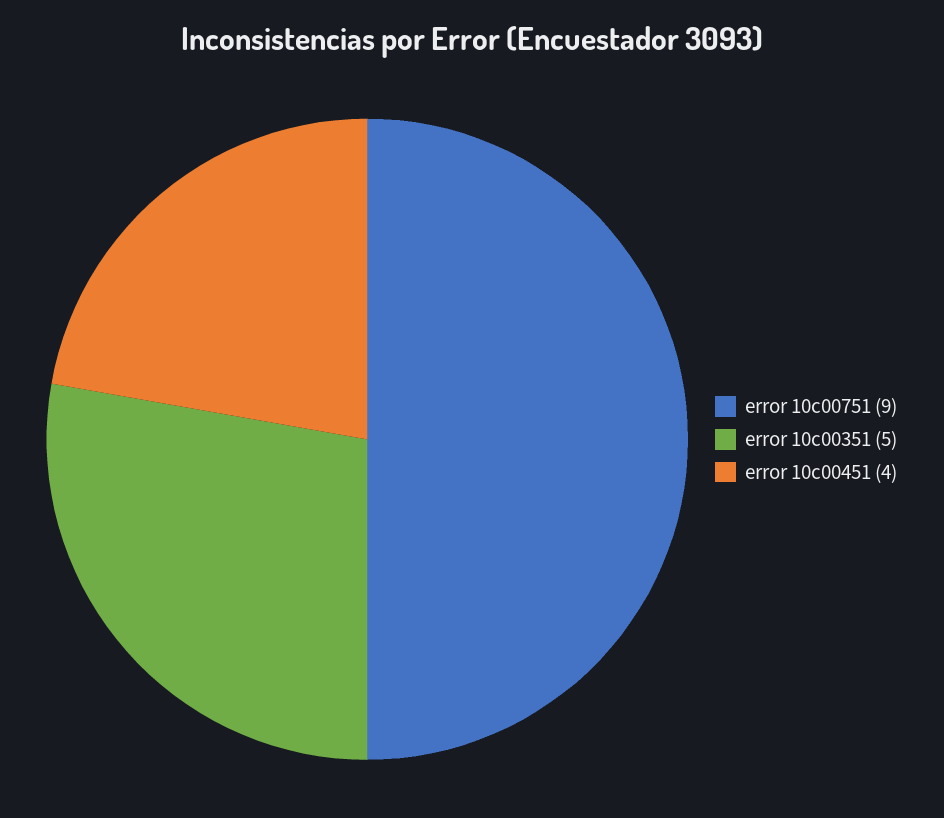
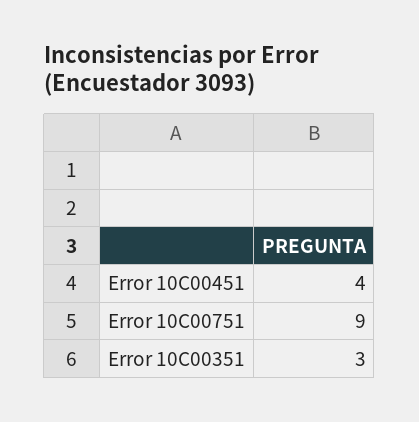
error 10c00351: 5 -> 3

